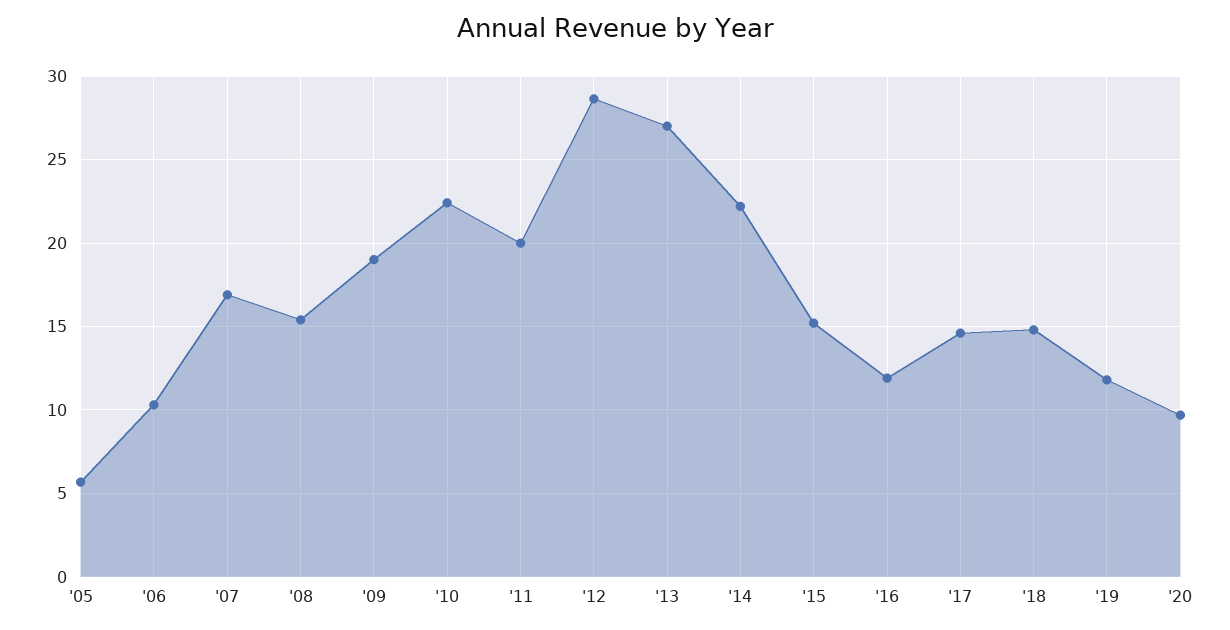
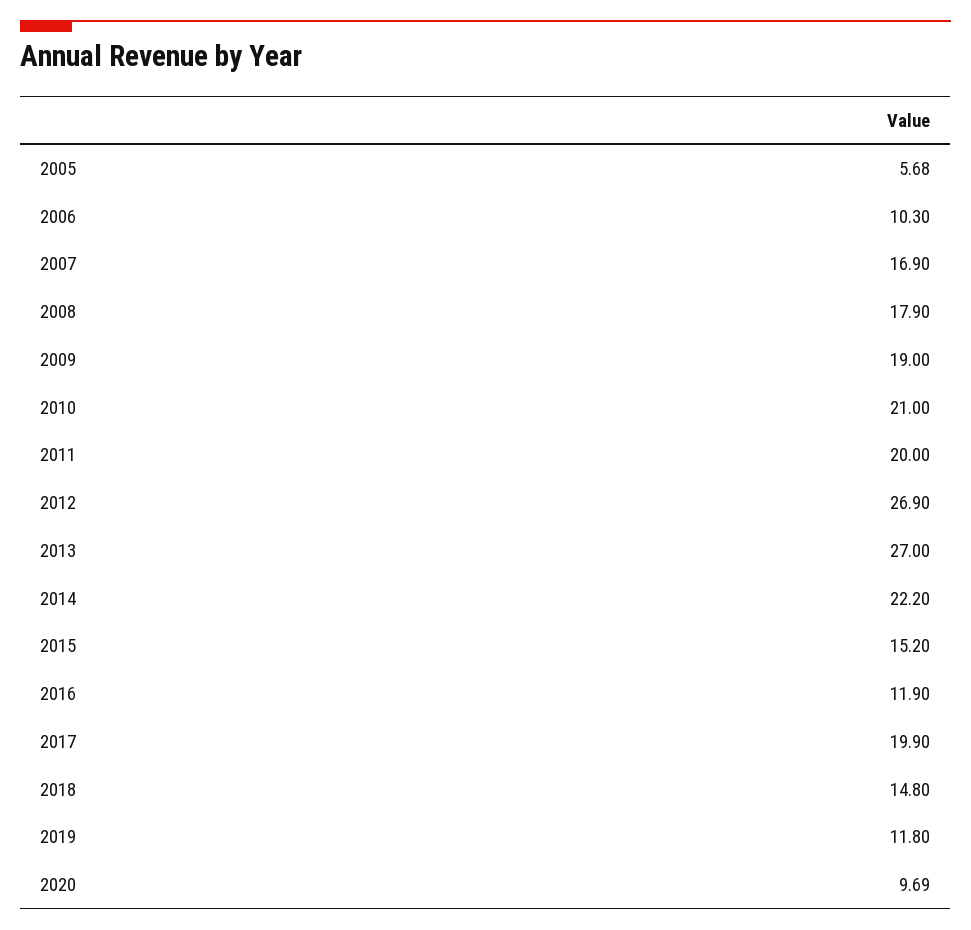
'08: 15.5 -> 17.9
'10: 22.5 -> 21
'12: 28.5 -> 26.9
'17: 14.5 -> 19.9

